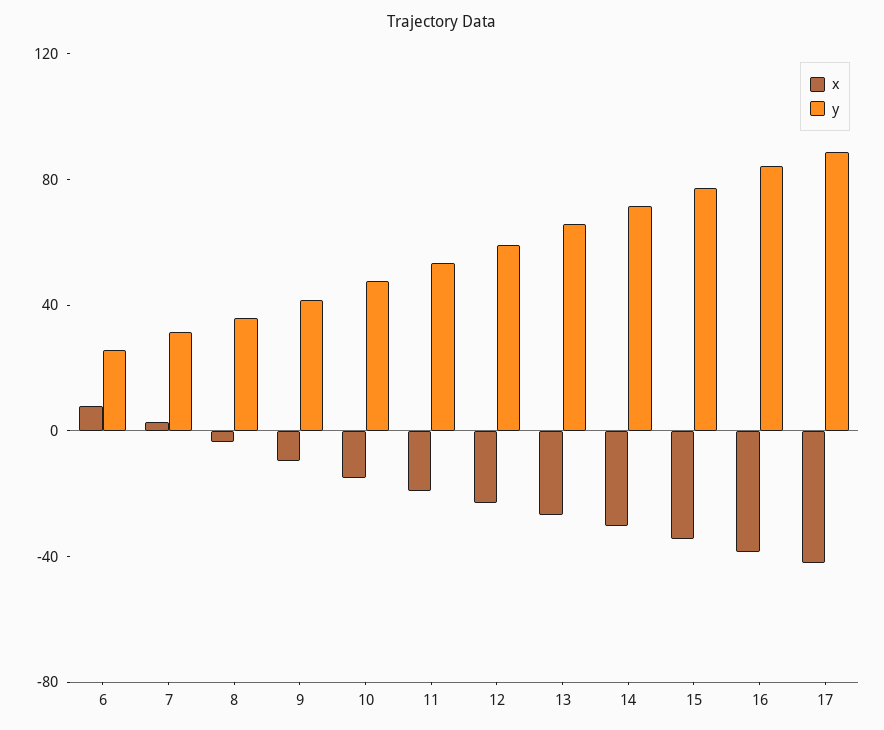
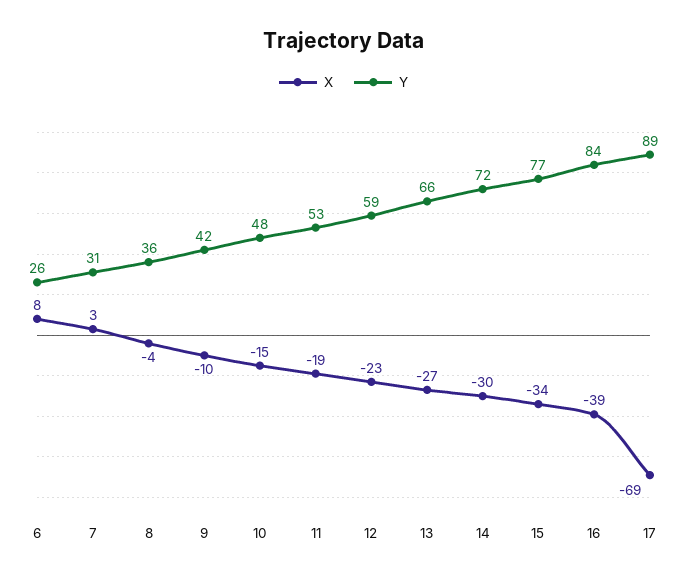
x, 17: -40 -> -69

